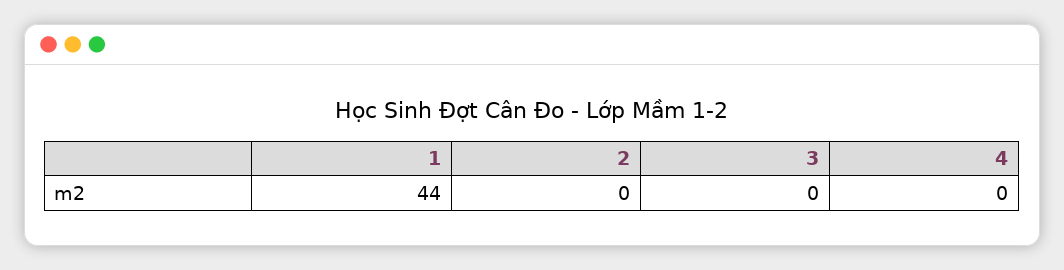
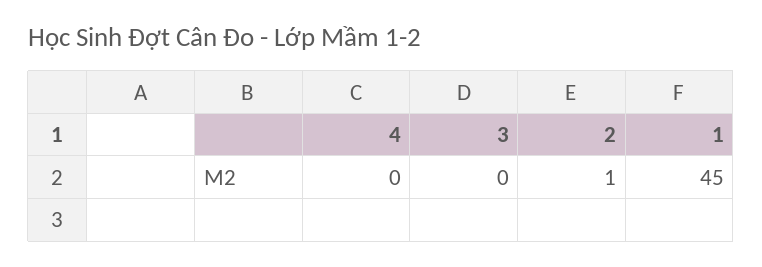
1: 44 -> 45
2: 0 -> 1

